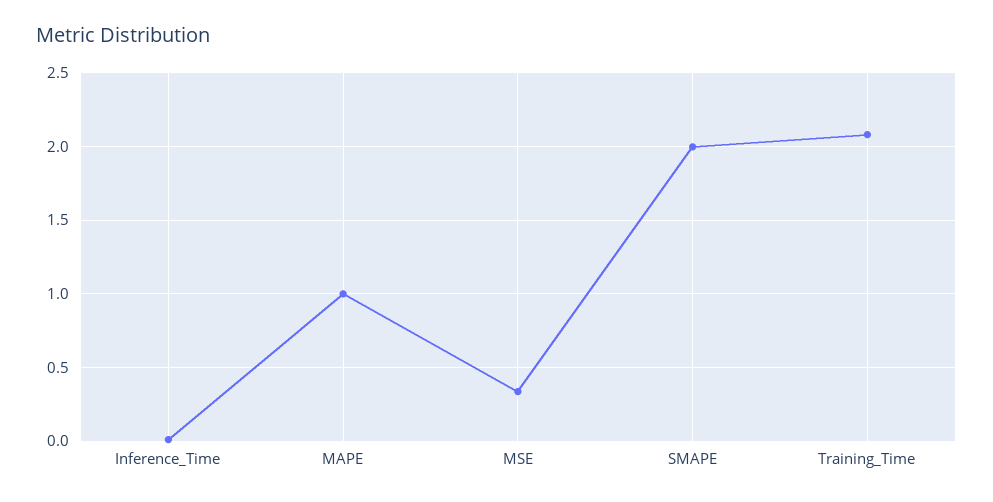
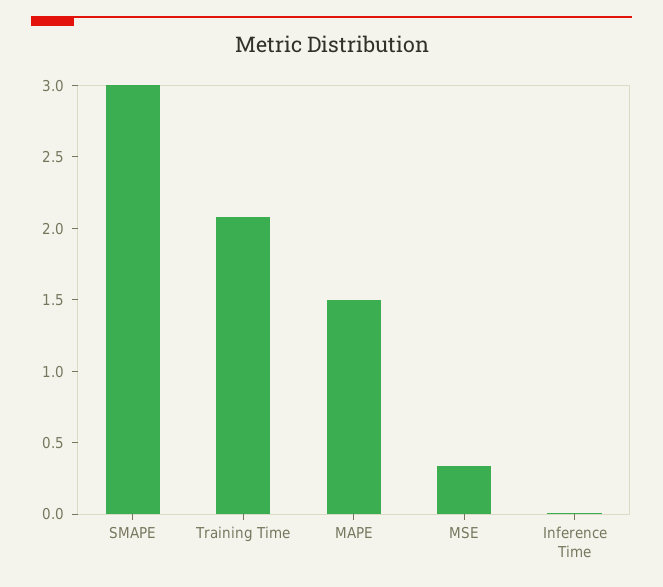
MAPE: 1 -> 1.5
SMAPE: 2 -> 3

